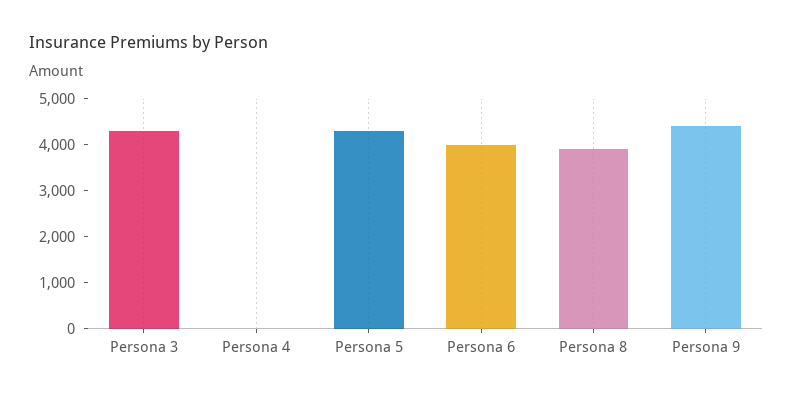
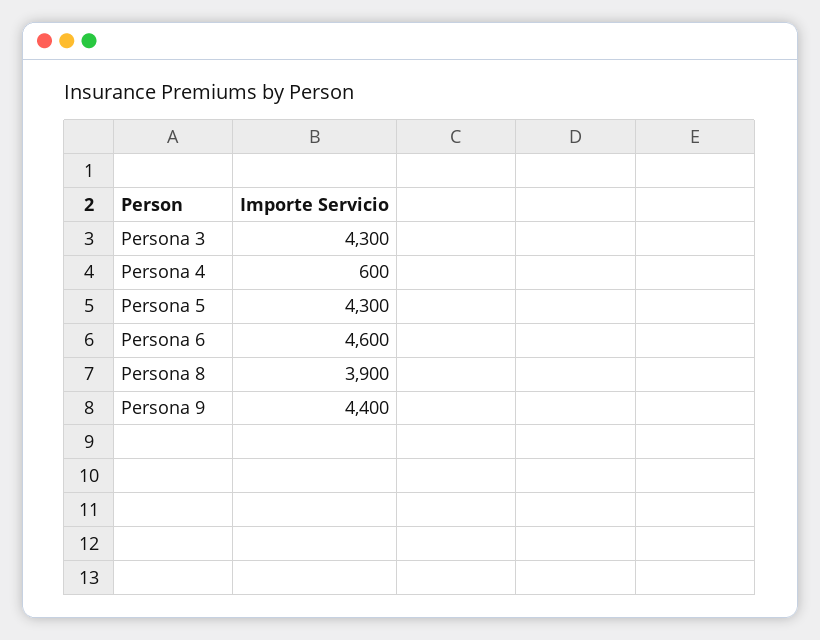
Persona 4: 0 -> 600
Persona 6: 4000 -> 4600

